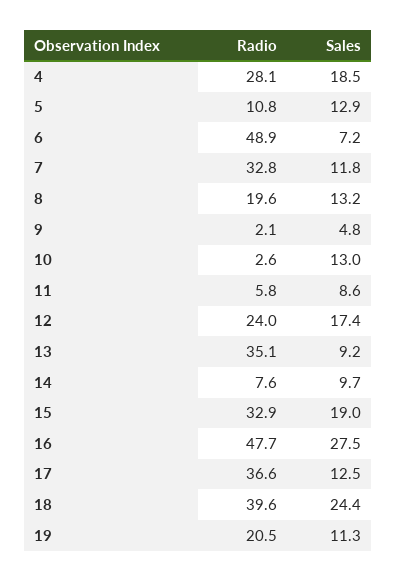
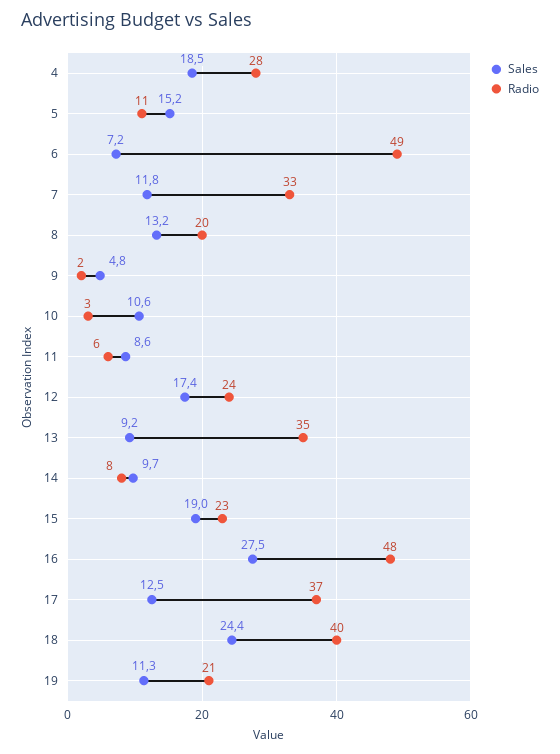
Sales, 5: 12.9 -> 15.2
Sales, 10: 13 -> 10.6
Radio, 15: 32.9 -> 23

